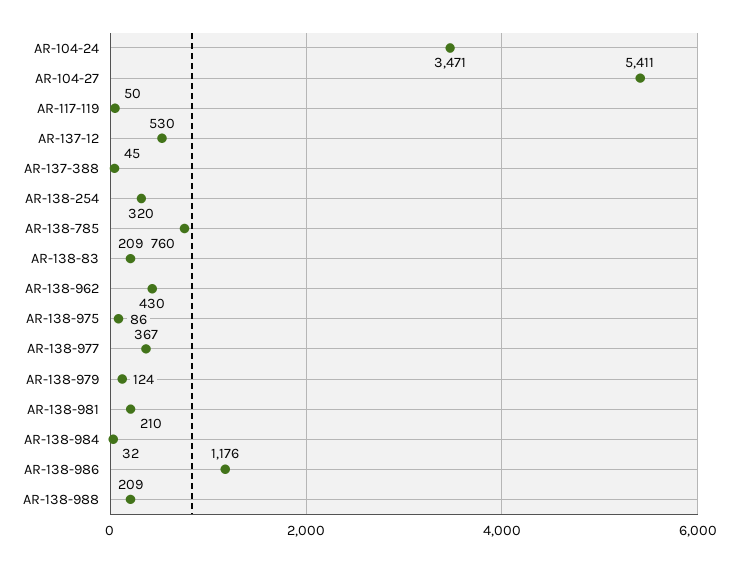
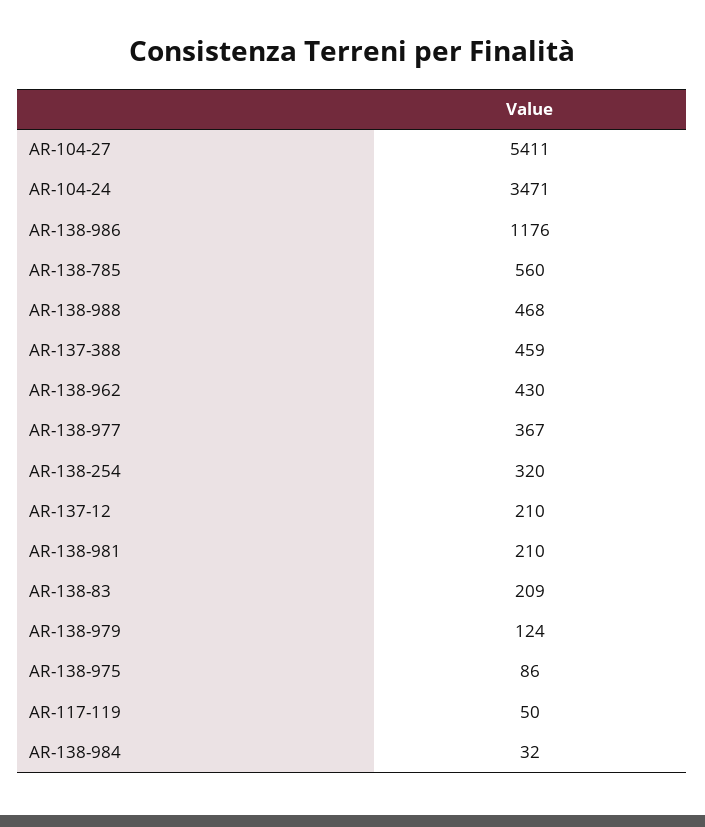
AR-137-12: 530 -> 210
AR-137-388: 45 -> 459
AR-138-785: 760 -> 560
AR-138-988: 209 -> 468

